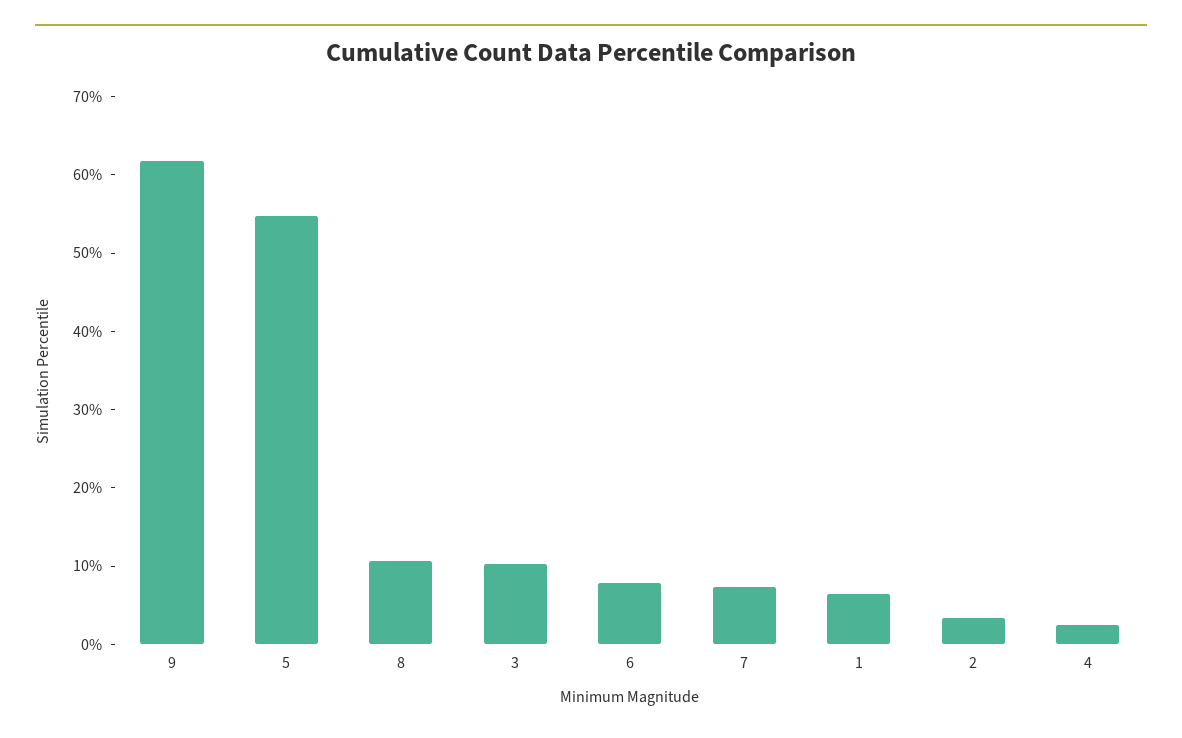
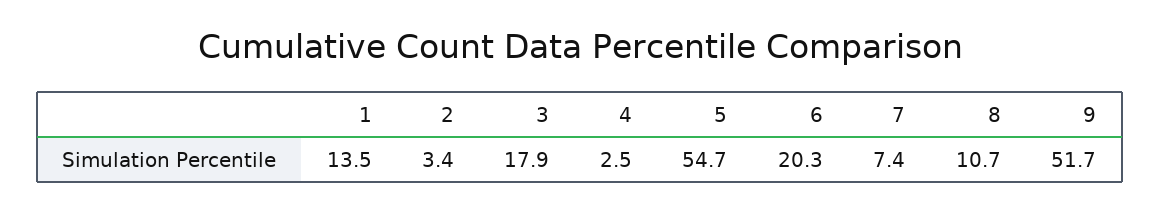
9: 62 -> 51.7
3: 10 -> 17.9
6: 8 -> 20.3
1: 6 -> 13.5

